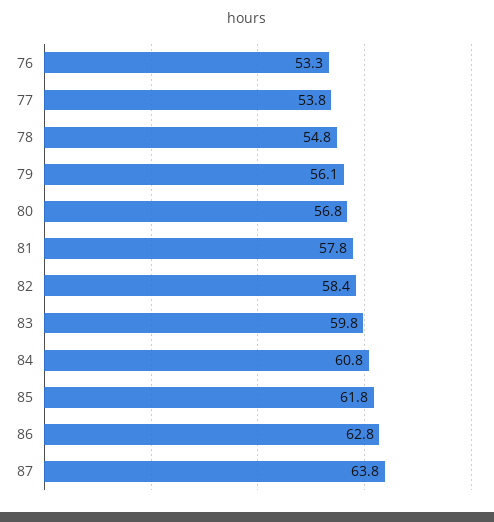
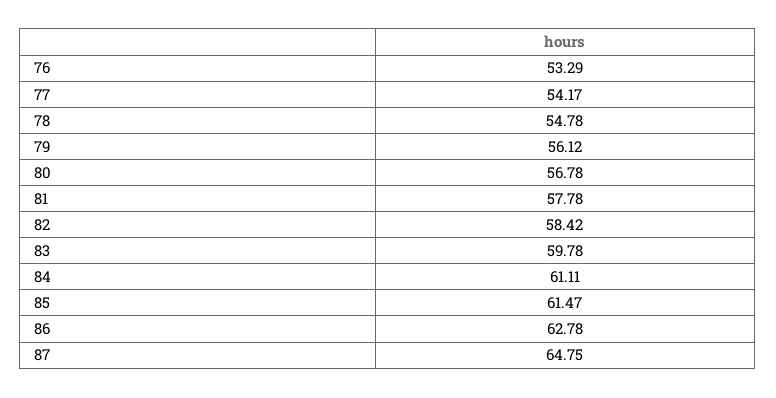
77: 53.8 -> 54.17
84: 60.8 -> 61.11
85: 61.8 -> 61.47
87: 63.8 -> 64.75

